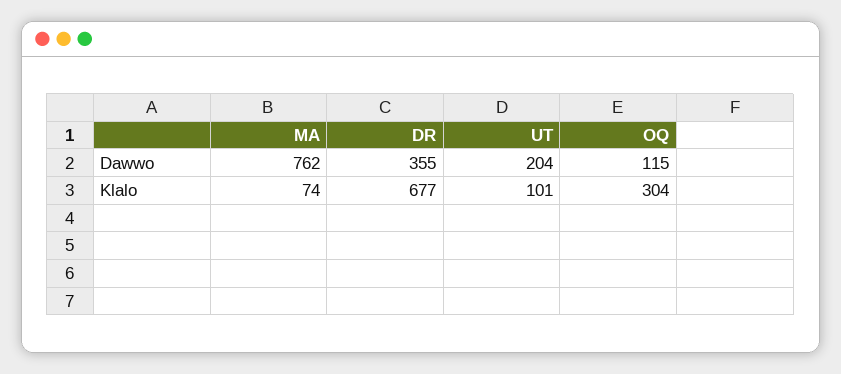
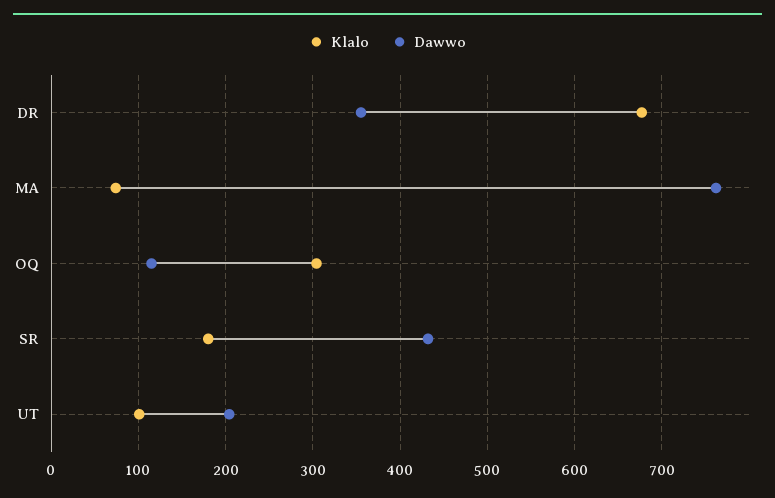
Klalo, SR: none -> 180
Dawwo, SR: none -> 430

